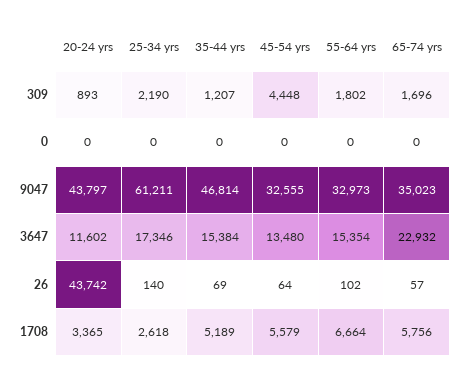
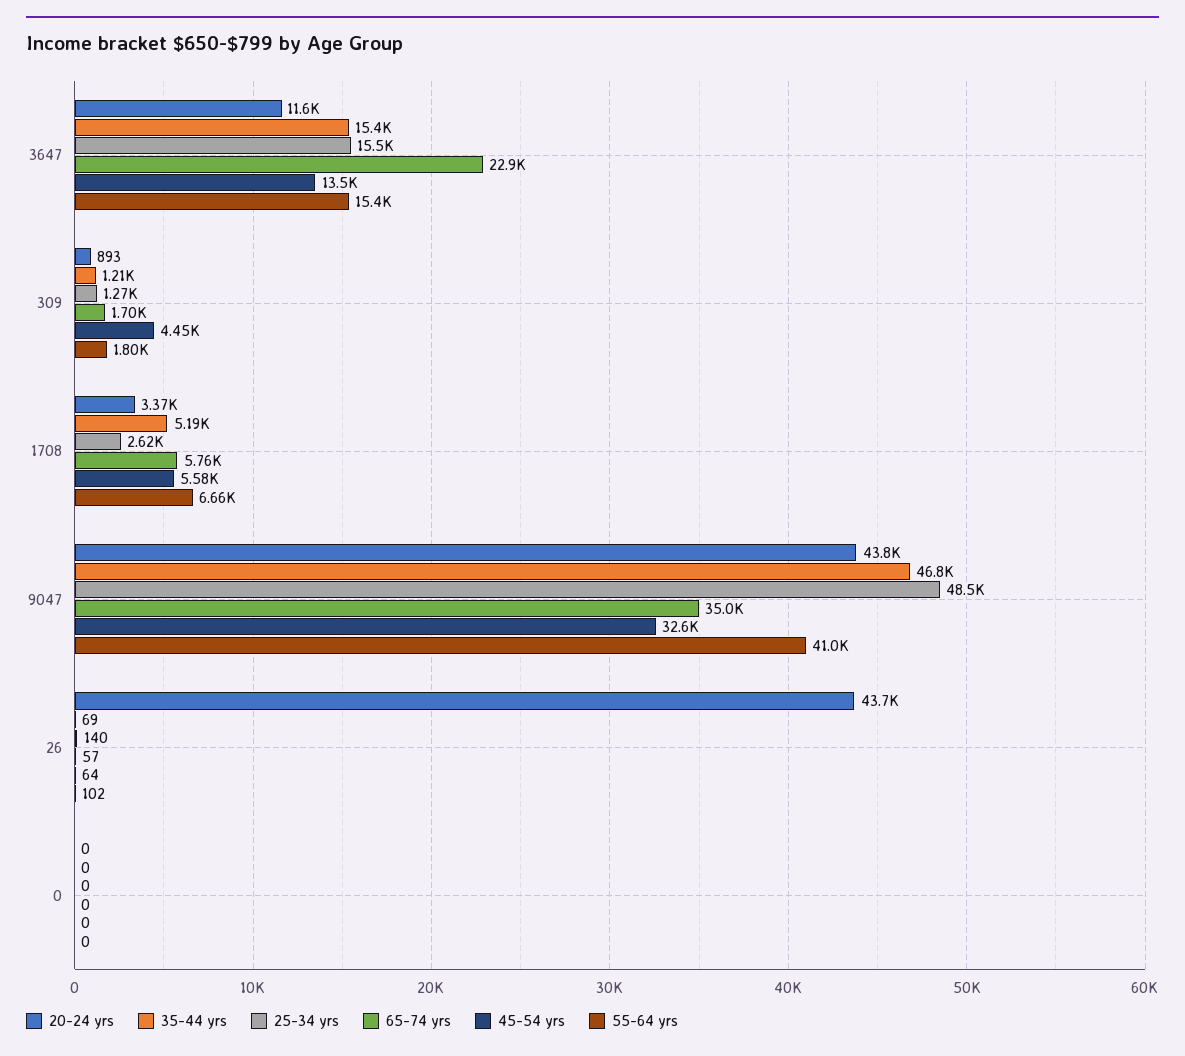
25-34 yrs, 309: 2190 -> 1270
25-34 yrs, 9047: 61211 -> 48500
55-64 yrs, 9047: 32973 -> 41000
25-34 yrs, 3647: 17346 -> 15500

